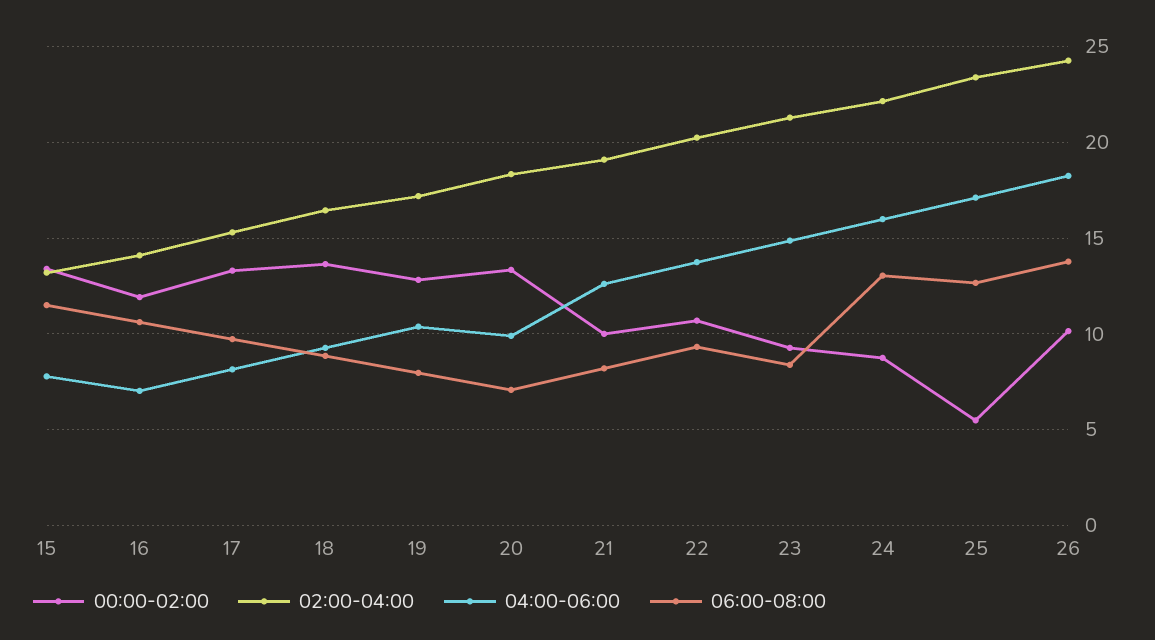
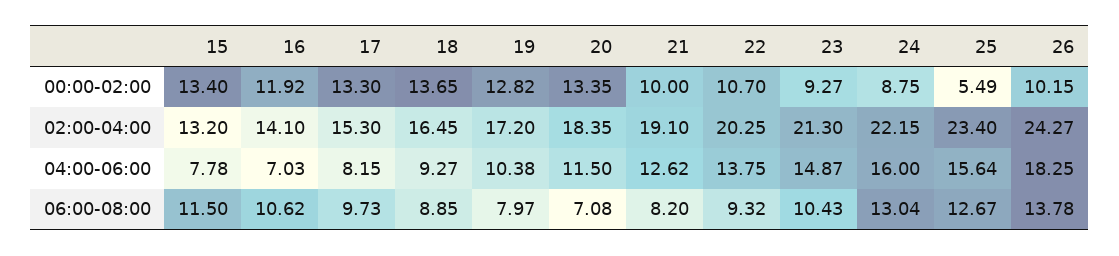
04:00-06:00, 20: 10 -> 11.5
06:00-08:00, 23: 8.5 -> 10.43
04:00-06:00, 25: 17 -> 15.64

